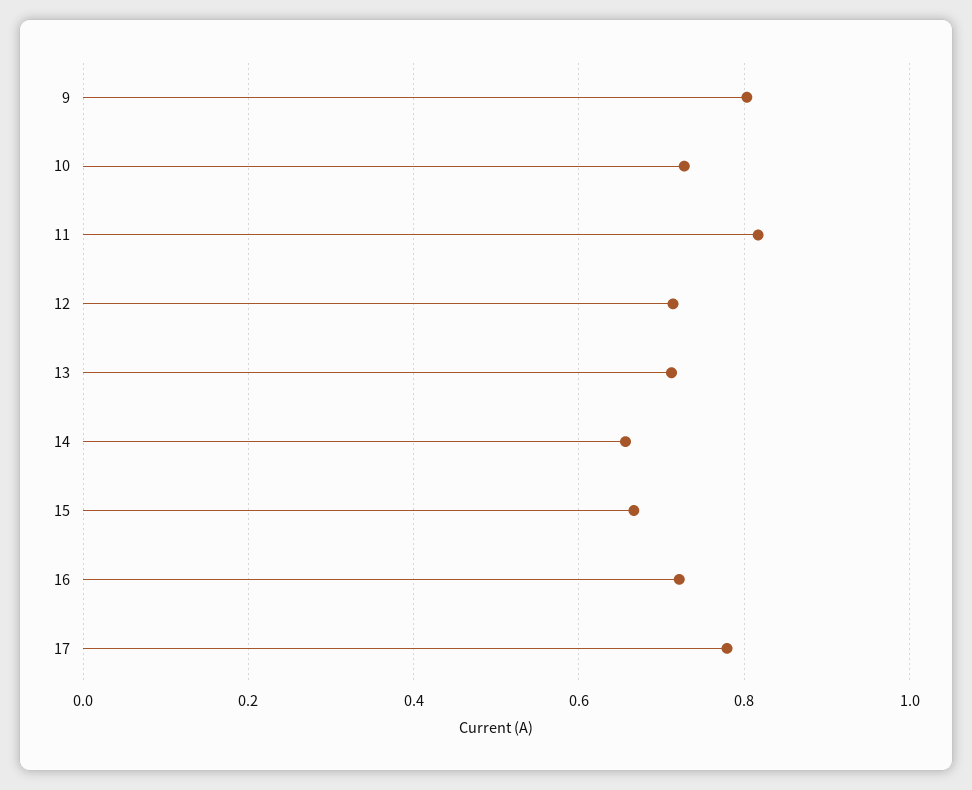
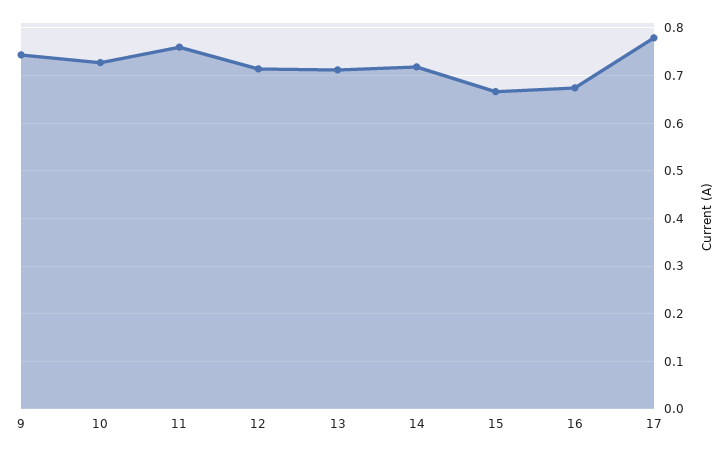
9: 0.8 -> 0.74
11: 0.82 -> 0.76
14: 0.66 -> 0.72
16: 0.72 -> 0.68

